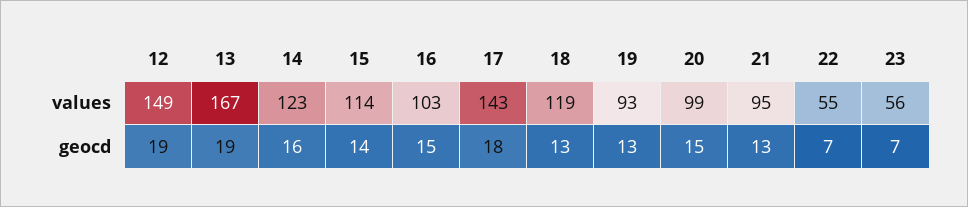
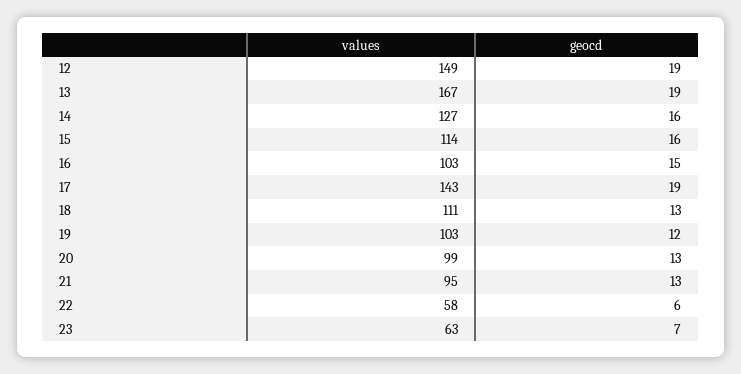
14, values: 123 -> 127
18, values: 119 -> 111
19, values: 93 -> 103
22, values: 55 -> 58
23, values: 56 -> 63
15, geocd: 14 -> 16
17, geocd: 18 -> 19
19, geocd: 13 -> 12
20, geocd: 15 -> 13
22, geocd: 7 -> 6

